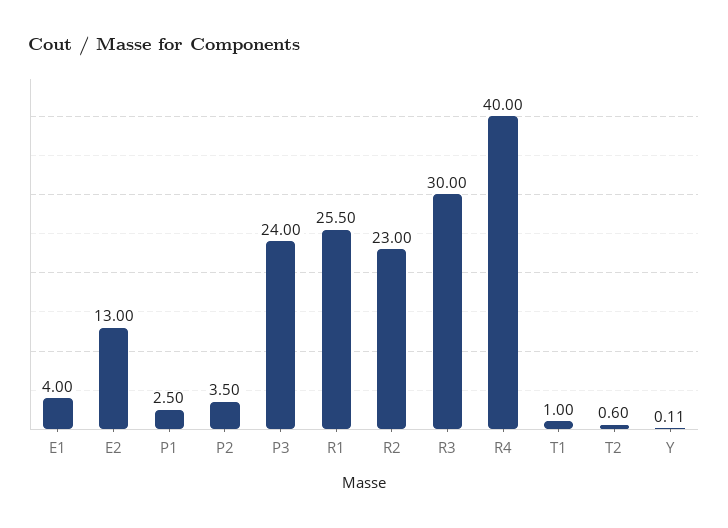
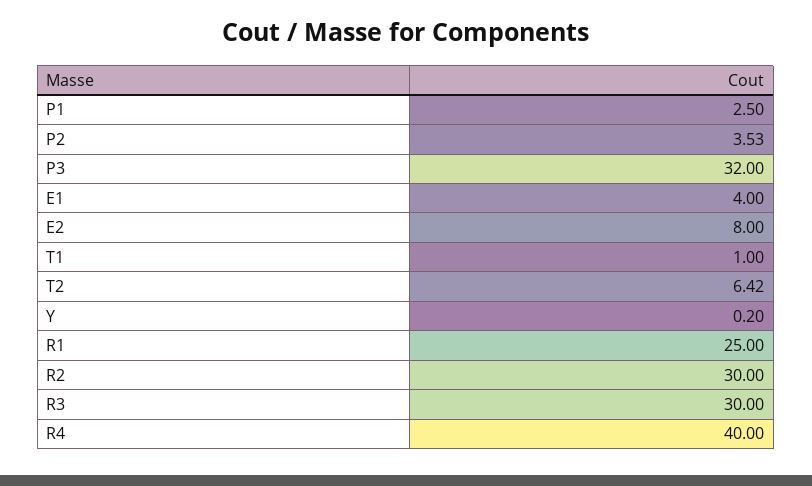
E2: 13 -> 8
P2: 3.5 -> 3.53
P3: 24 -> 32
R1: 25.5 -> 25
R2: 23 -> 30
T2: 0.6 -> 6.42
Y: 0.11 -> 0.2

